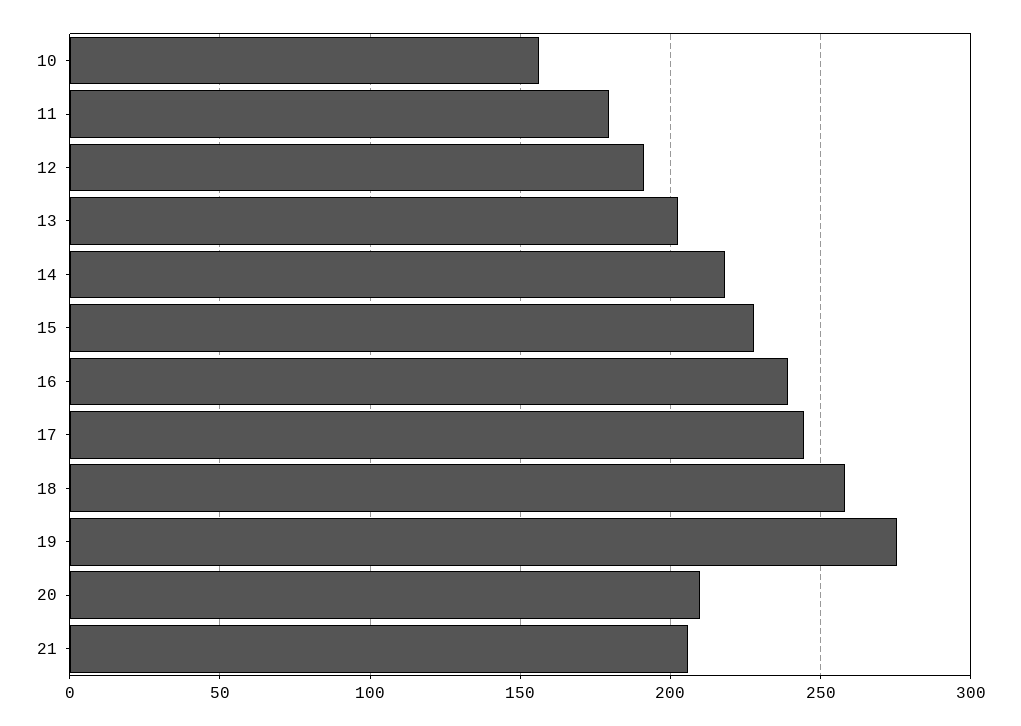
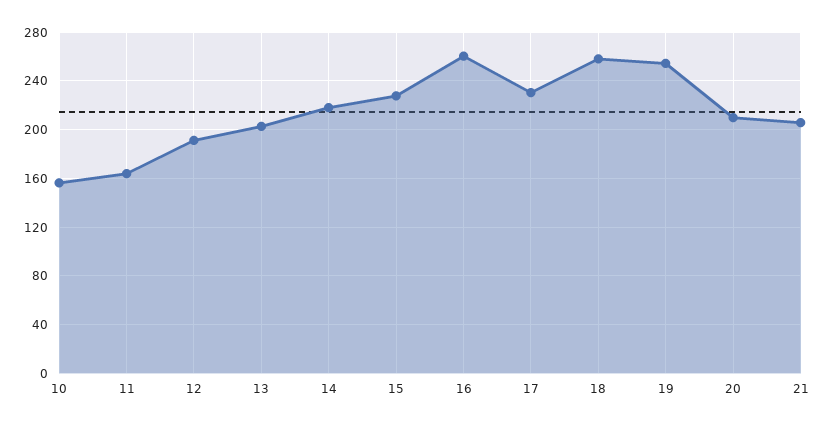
11: 180 -> 165
16: 240 -> 260
17: 245 -> 230
19: 275 -> 255

